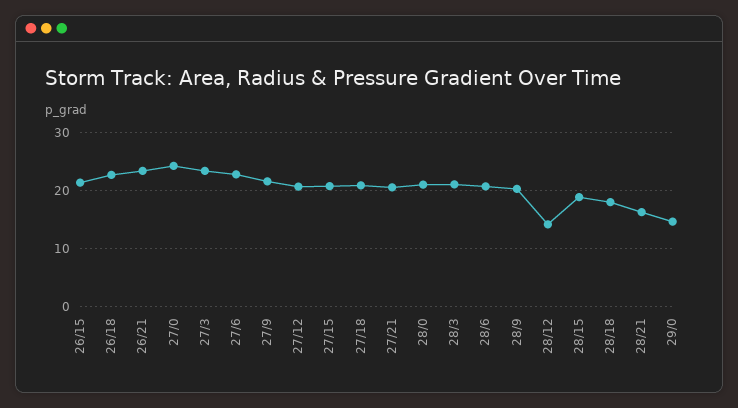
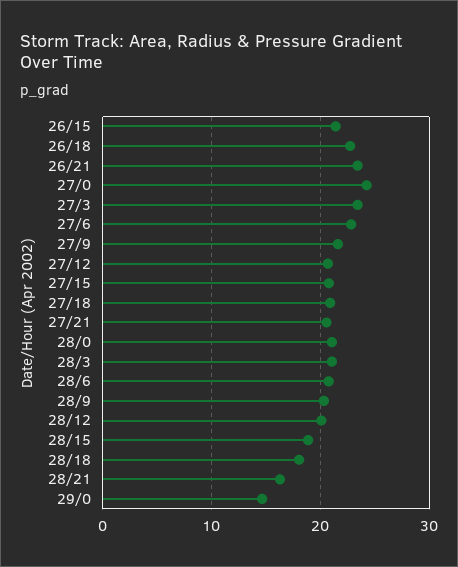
28/12: 14 -> 20

